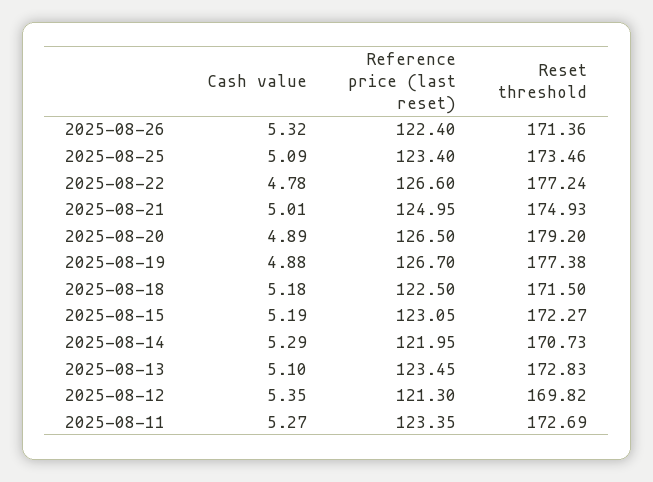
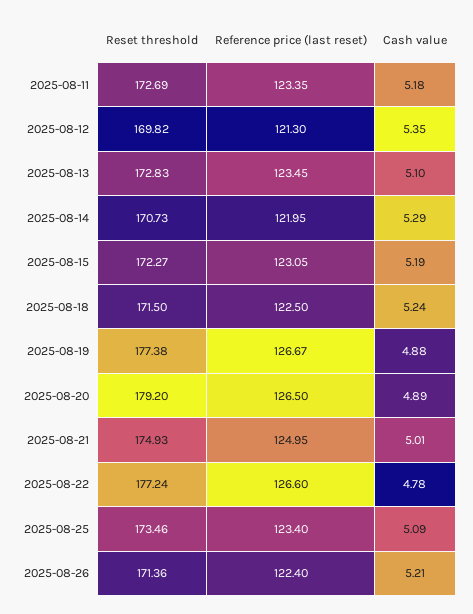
Cash value, 2025-08-26: 5.32 -> 5.21
Reference price (last reset), 2025-08-19: 126.7 -> 126.67
Cash value, 2025-08-18: 5.18 -> 5.24
Cash value, 2025-08-11: 5.27 -> 5.18

